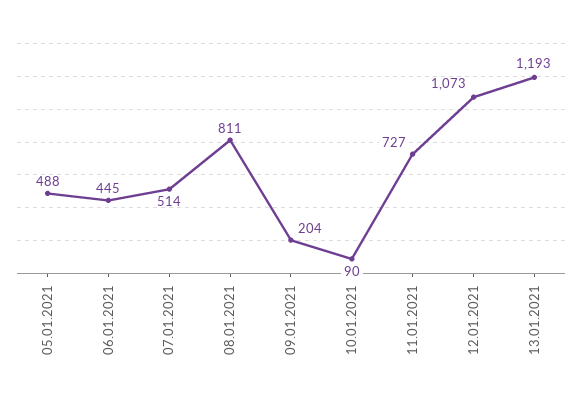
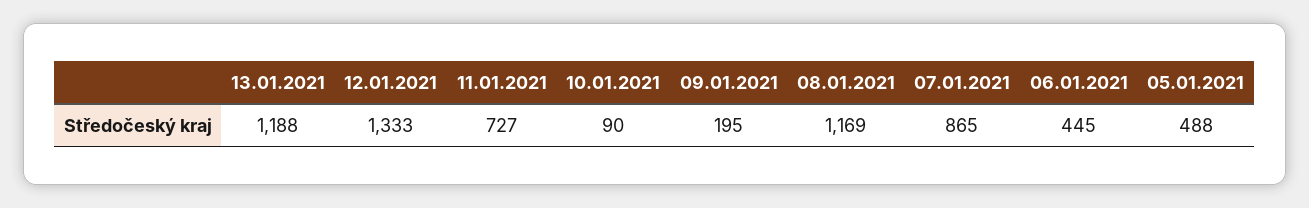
07.01.2021: 514 -> 865
08.01.2021: 811 -> 1169
09.01.2021: 204 -> 195
12.01.2021: 1073 -> 1333
13.01.2021: 1193 -> 1188

